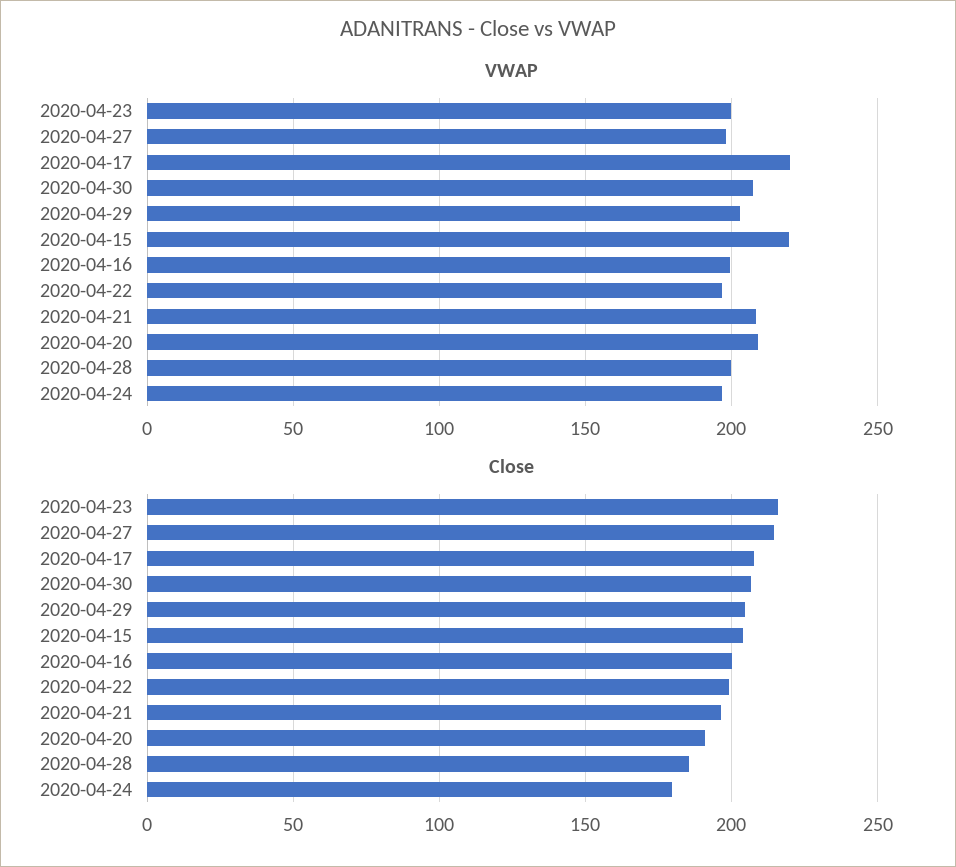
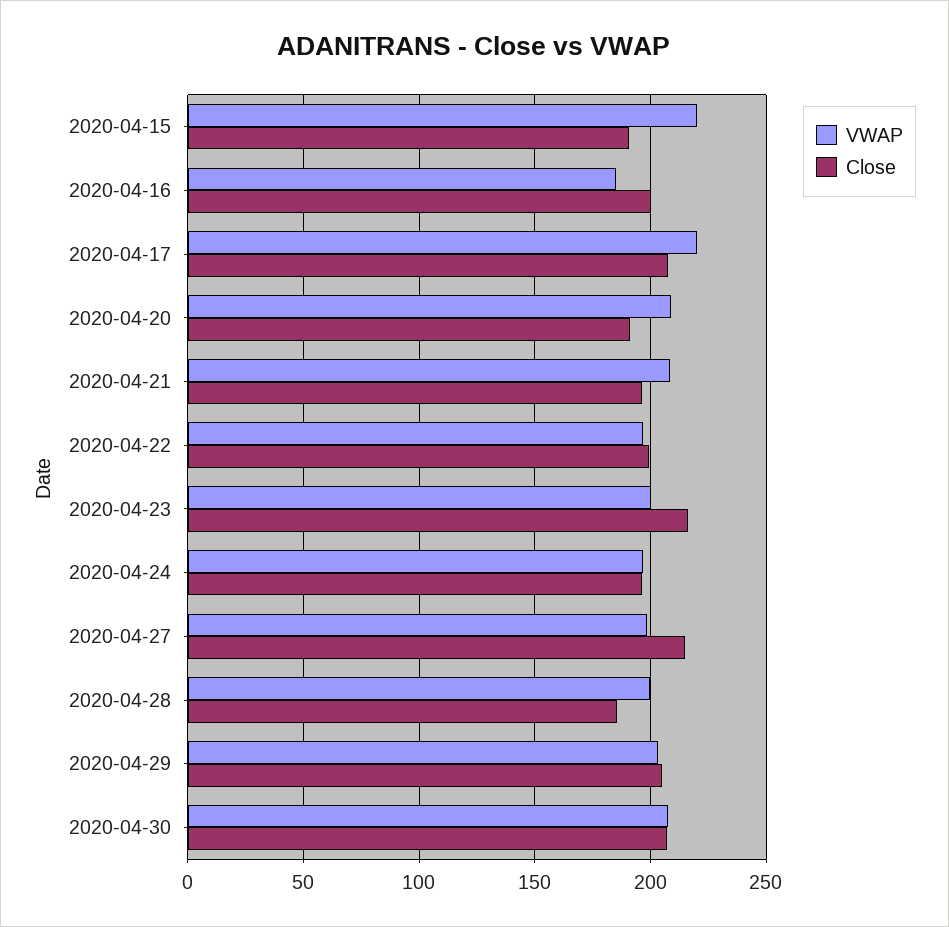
VWAP, 2020-04-16: 200 -> 185
Close, 2020-04-15: 205 -> 190
Close, 2020-04-24: 180 -> 195

